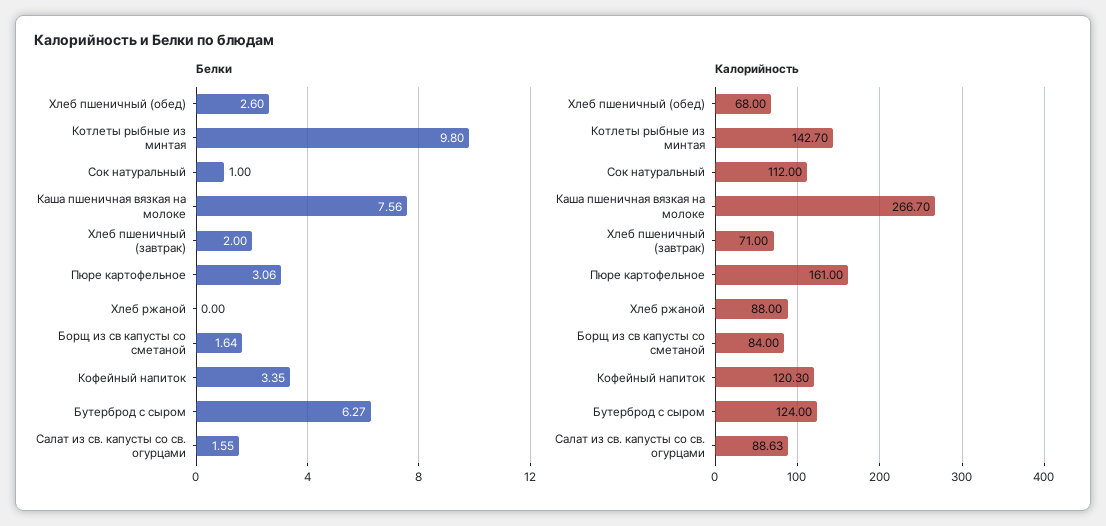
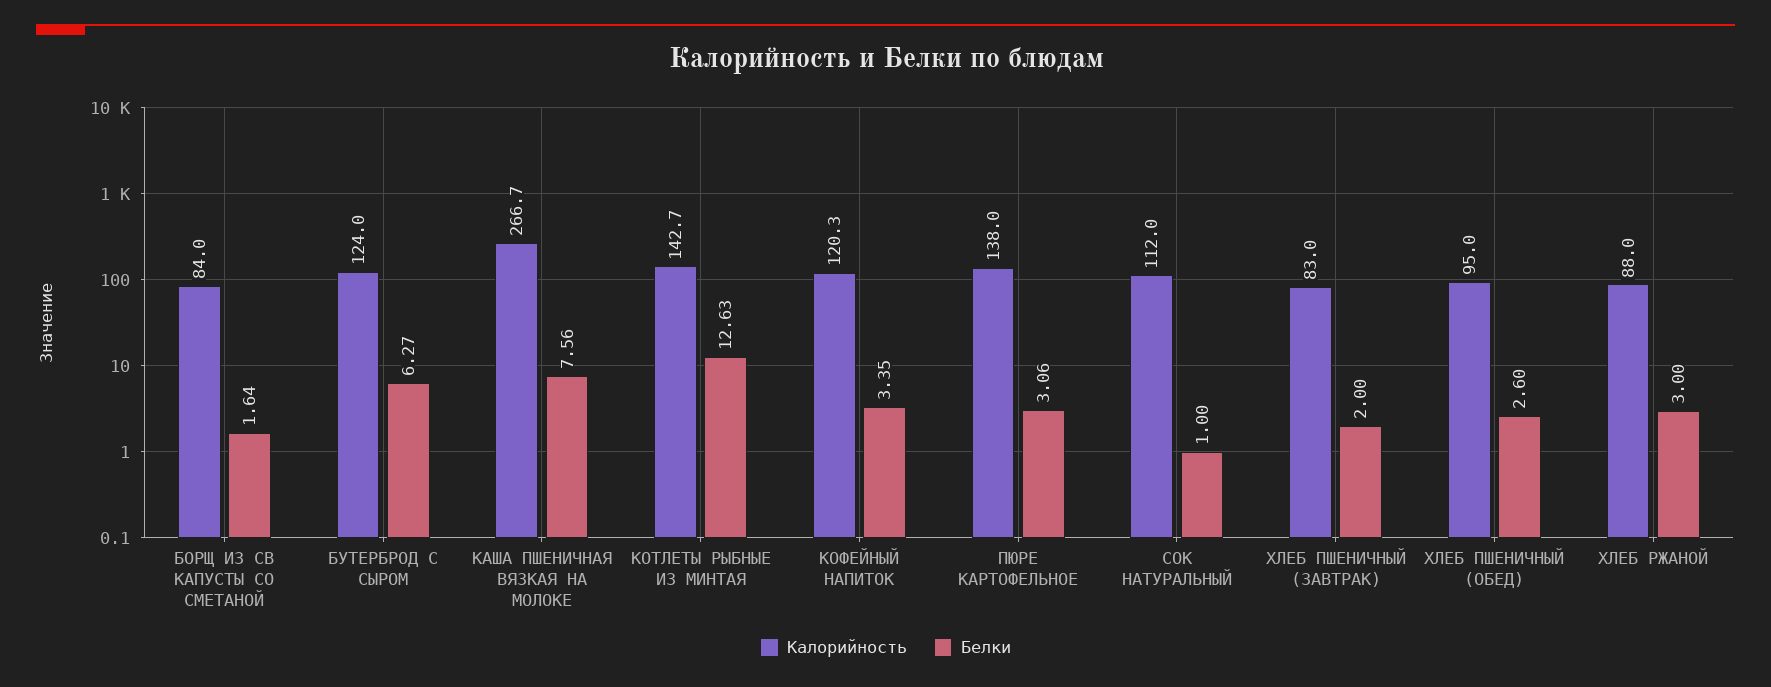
Белки, Котлеты рыбные из минтая: 9.8 -> 12.63
Белки, Хлеб ржаной: 0 -> 3
Белки, Салат из св. капусты со св. огурцами: 1.55 -> none
Калорийность, Хлеб пшеничный (обед): 68 -> 95
Калорийность, Хлеб пшеничный (завтрак): 71 -> 83
Калорийность, Пюре картофельное: 161 -> 138
Калорийность, Салат из св. капусты со св. огурцами: 88.63 -> none

